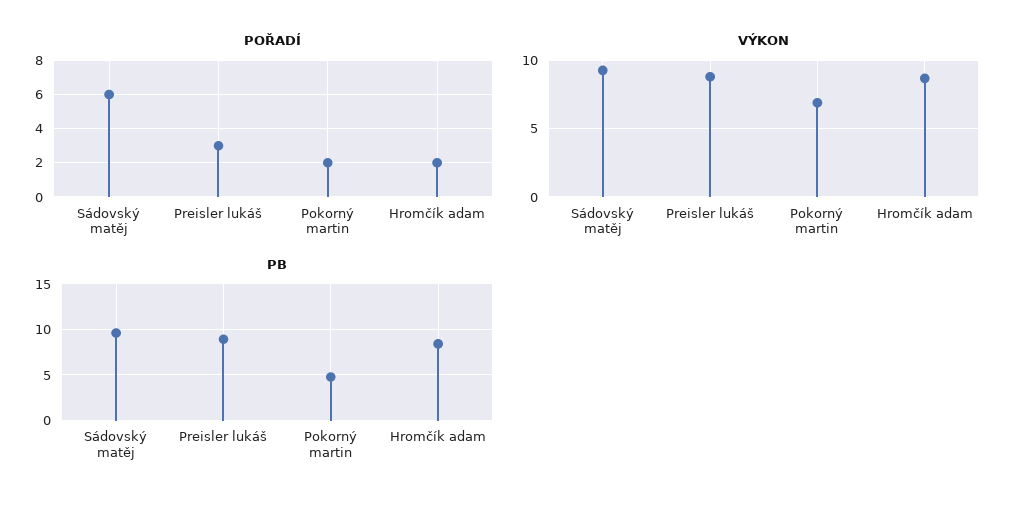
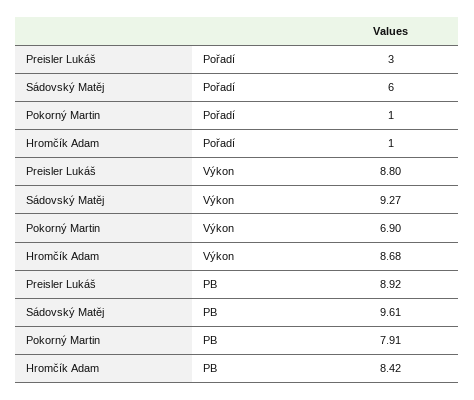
POŘADÍ, Pokorný martin: 2 -> 1
POŘADÍ, Hromčík adam: 2 -> 1
PB, Pokorný martin: 5 -> 7.91

